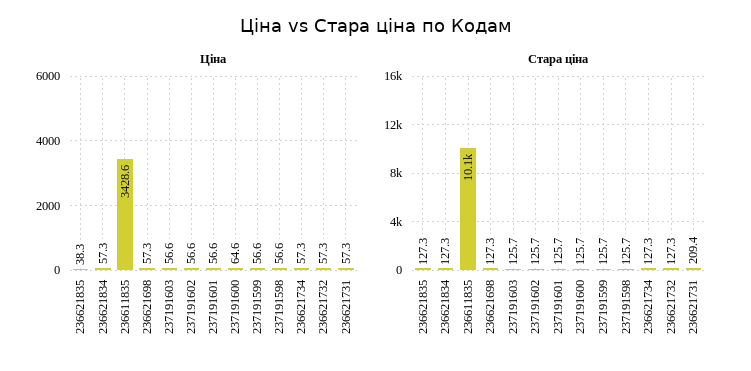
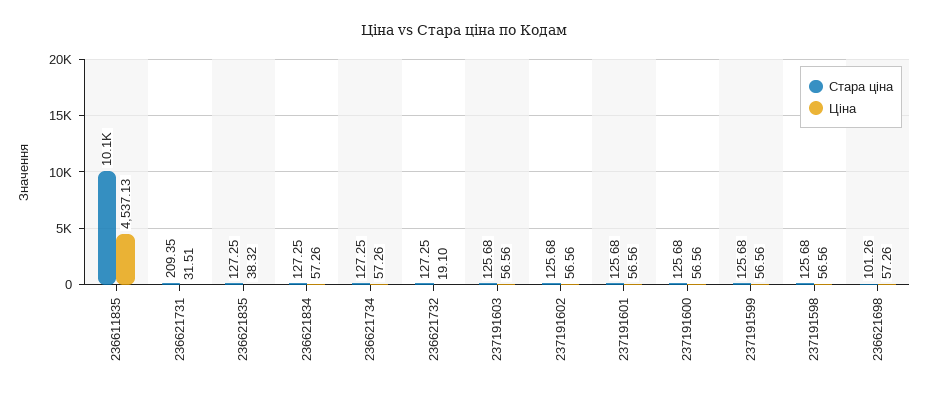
Ціна, 236611835: 3428.6 -> 4537.13
Ціна, 237191600: 64.6 -> 56.56
Ціна, 236621732: 57.3 -> 19.1
Ціна, 236621731: 57.3 -> 31.51
Стара ціна, 236621698: 127.3 -> 101.26

